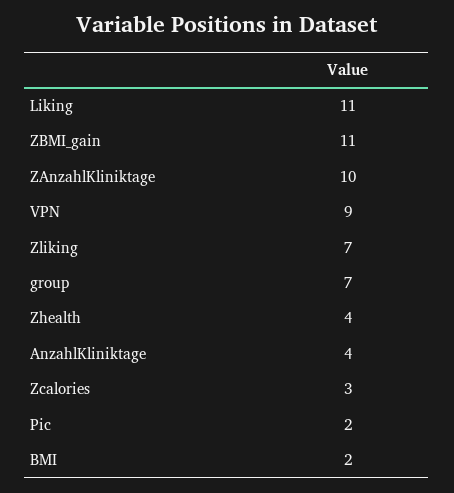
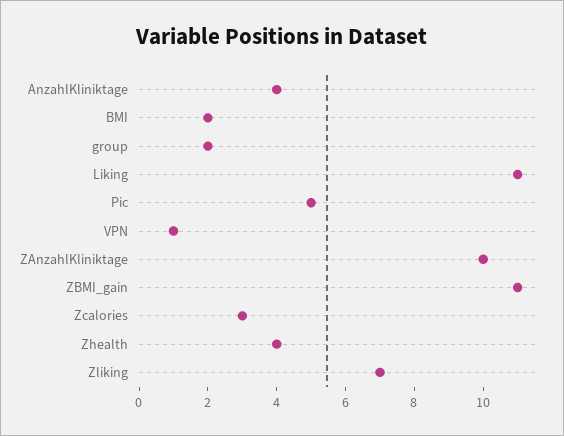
VPN: 9 -> 1
group: 7 -> 2
Pic: 2 -> 5

